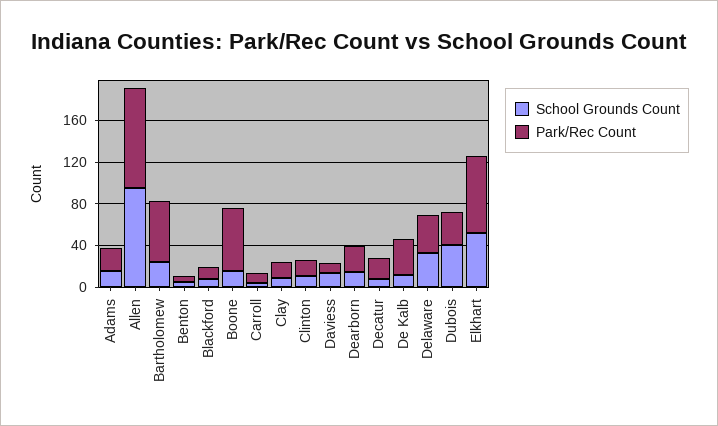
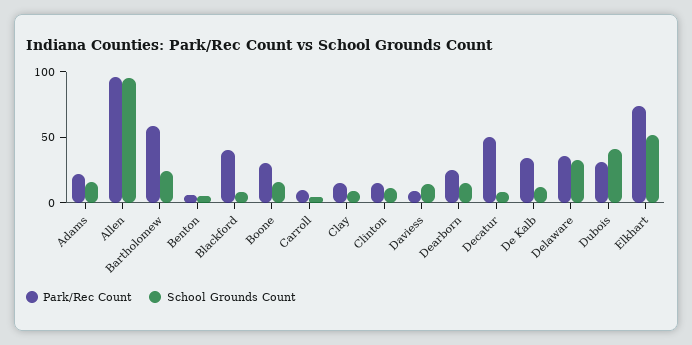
Park/Rec Count, Blackford: 10 -> 40
Park/Rec Count, Boone: 60 -> 30
Park/Rec Count, Decatur: 20 -> 50

